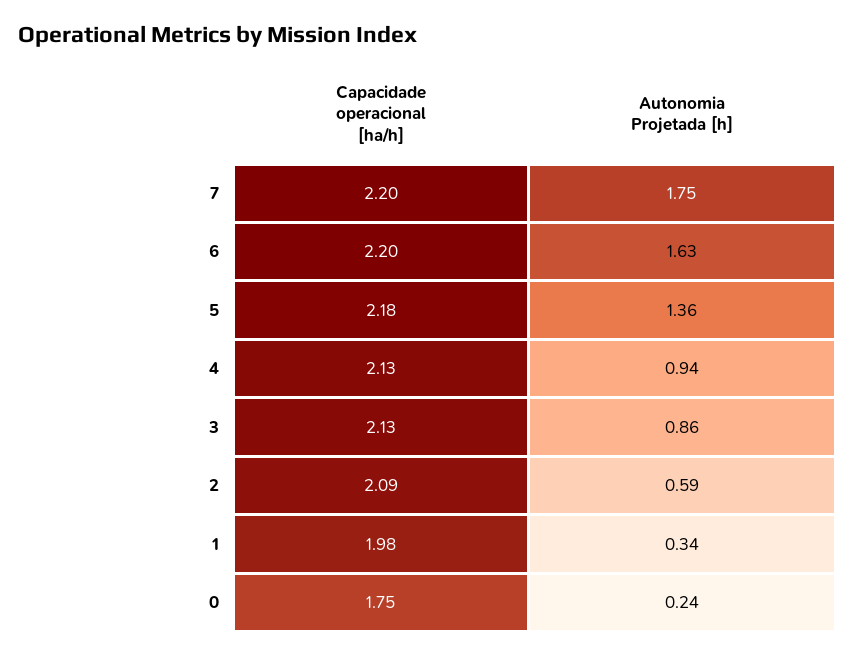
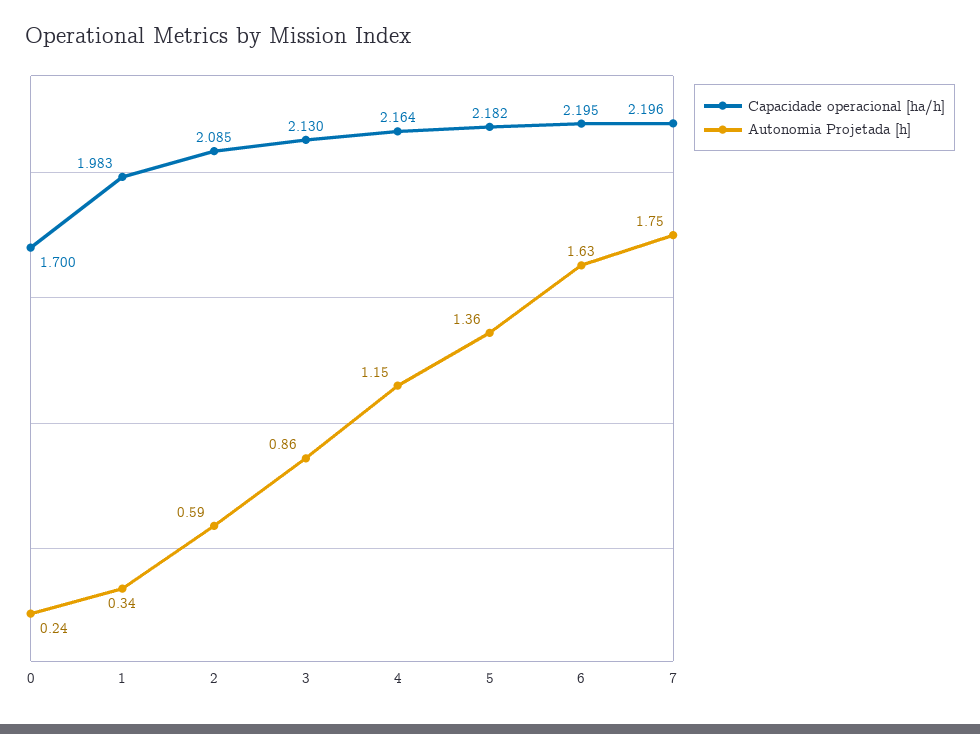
Capacidade operacional [ha/h], 4: 2.13 -> 2.164
Autonomia Projetada [h], 4: 0.94 -> 1.15
Capacidade operacional [ha/h], 0: 1.75 -> 1.7

